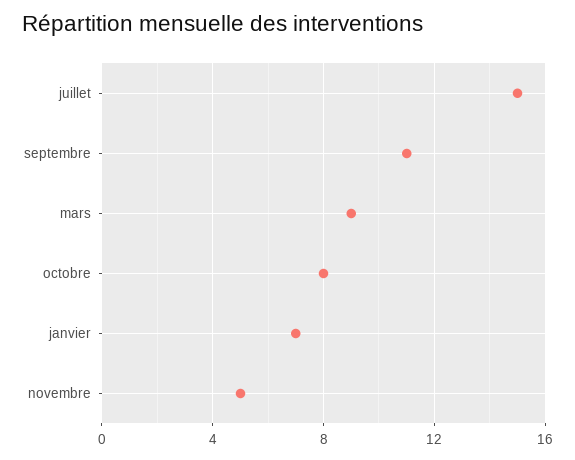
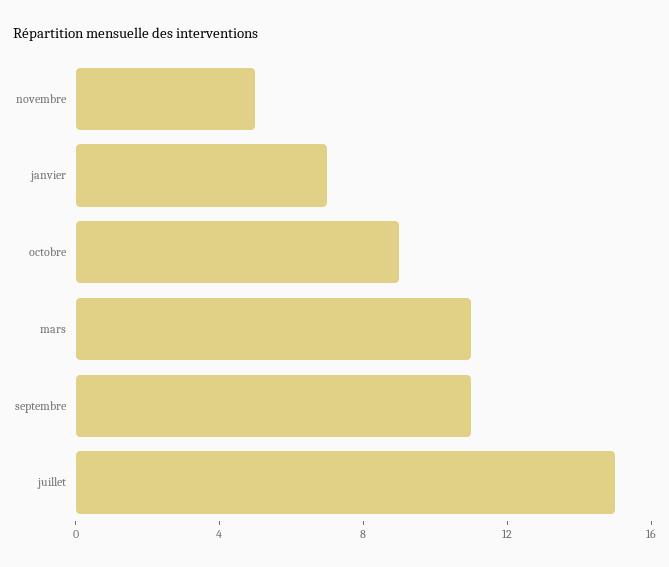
mars: 9 -> 11
octobre: 8 -> 9

